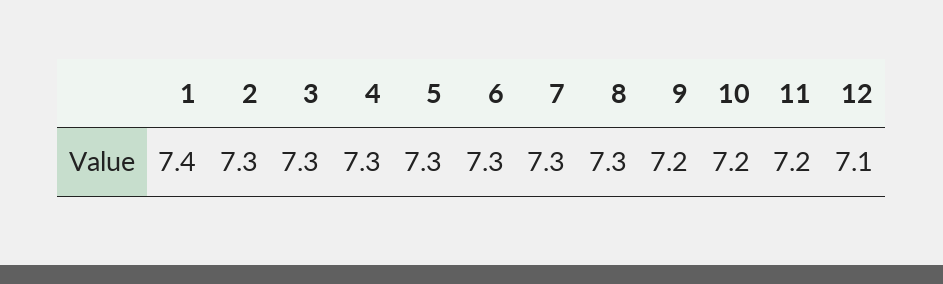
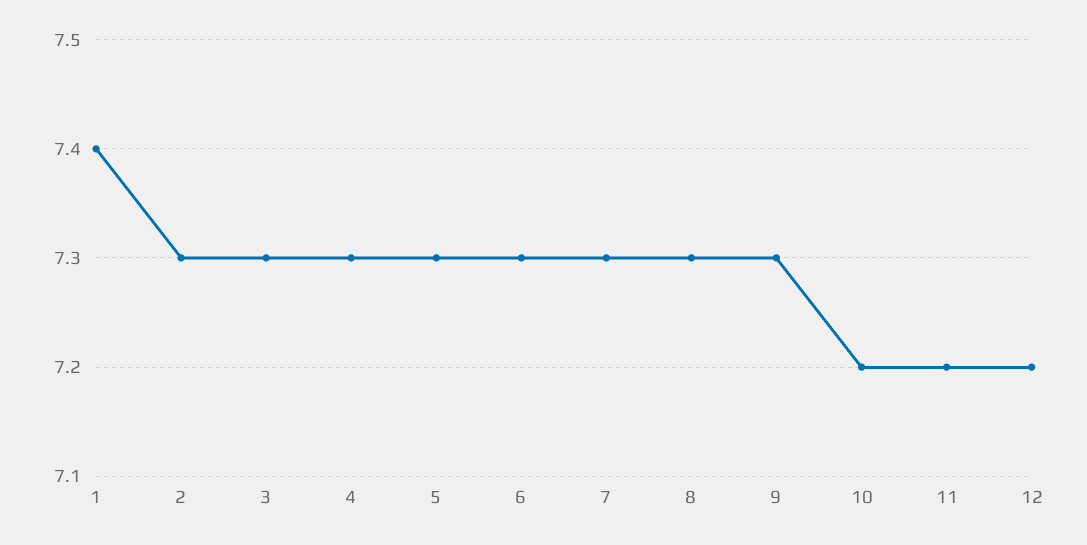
9: 7.2 -> 7.3
12: 7.1 -> 7.2

